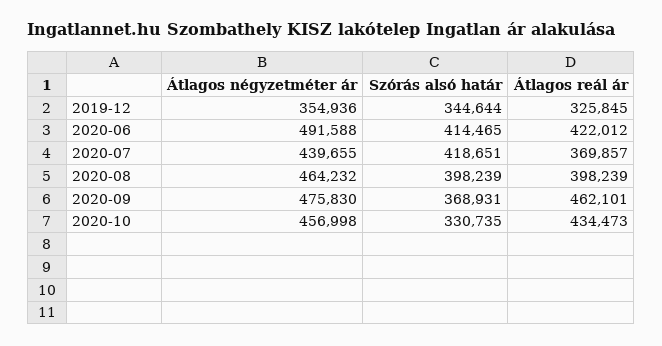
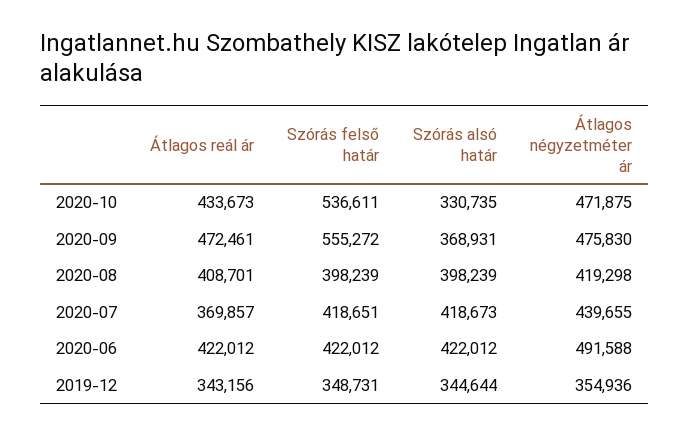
Átlagos reál ár, 2019-12: 325845 -> 343156
Szórás alsó határ, 2020-06: 414465 -> 422012
Szórás alsó határ, 2020-07: 418651 -> 418673
Átlagos négyzetméter ár, 2020-08: 464232 -> 419298
Átlagos reál ár, 2020-08: 398239 -> 408701
Átlagos reál ár, 2020-09: 462101 -> 472461
Átlagos négyzetméter ár, 2020-10: 456998 -> 471875
Átlagos reál ár, 2020-10: 434473 -> 433673
Szórás felső határ, 2020-10: none -> 536611
Szórás felső határ, 2020-09: none -> 555272
Szórás felső határ, 2020-08: none -> 398239
Szórás felső határ, 2020-07: none -> 418651
Szórás felső határ, 2020-06: none -> 422012
Szórás felső határ, 2019-12: none -> 348731

